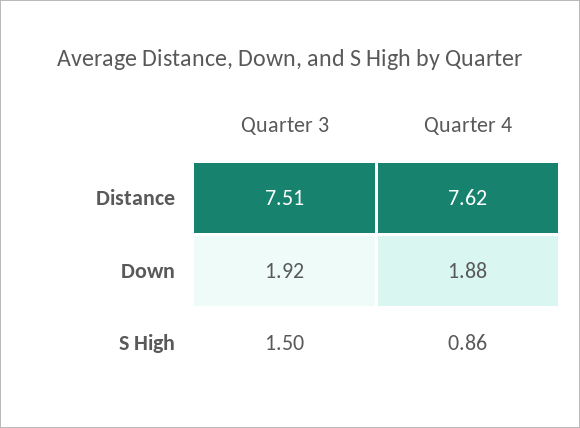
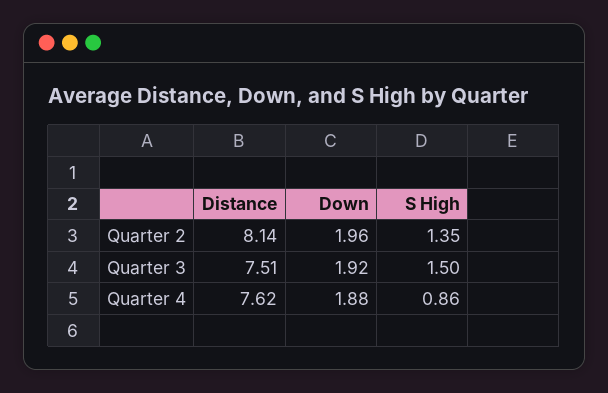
Quarter 2, Distance: none -> 8.14
Quarter 2, Down: none -> 1.96
Quarter 2, S High: none -> 1.35

